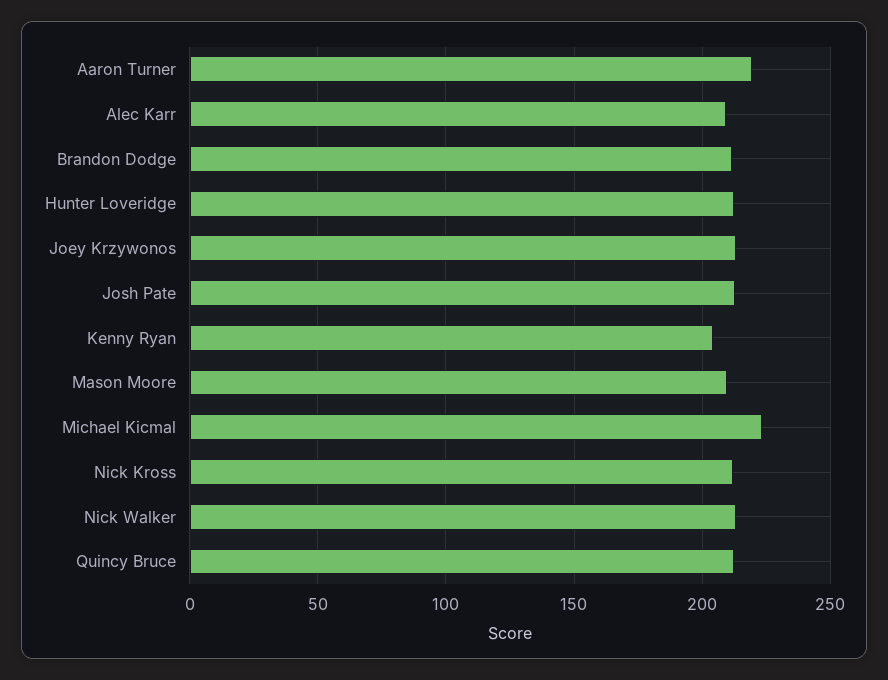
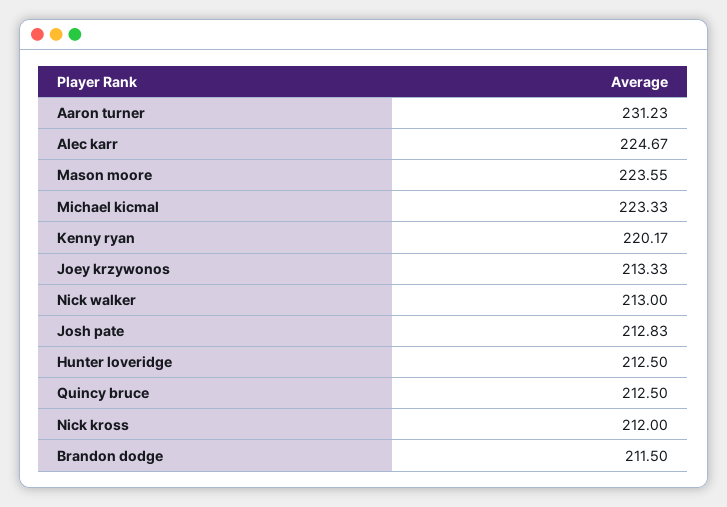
Aaron Turner: 220 -> 231.23
Alec Karr: 210 -> 224.67
Kenny Ryan: 205 -> 220.17
Mason Moore: 210 -> 223.55

